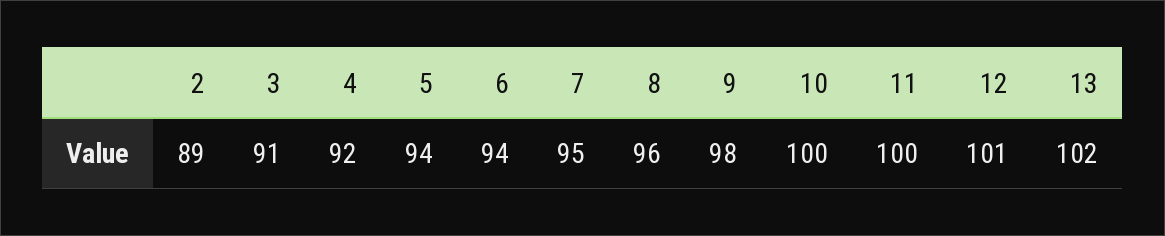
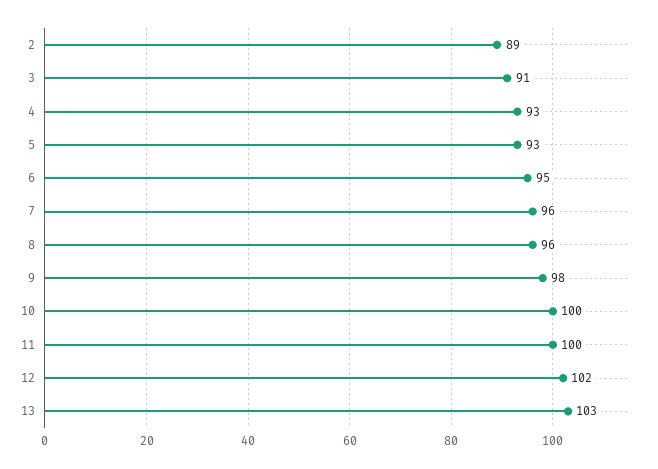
4: 92 -> 93
5: 94 -> 93
6: 94 -> 95
7: 95 -> 96
12: 101 -> 102
13: 102 -> 103

